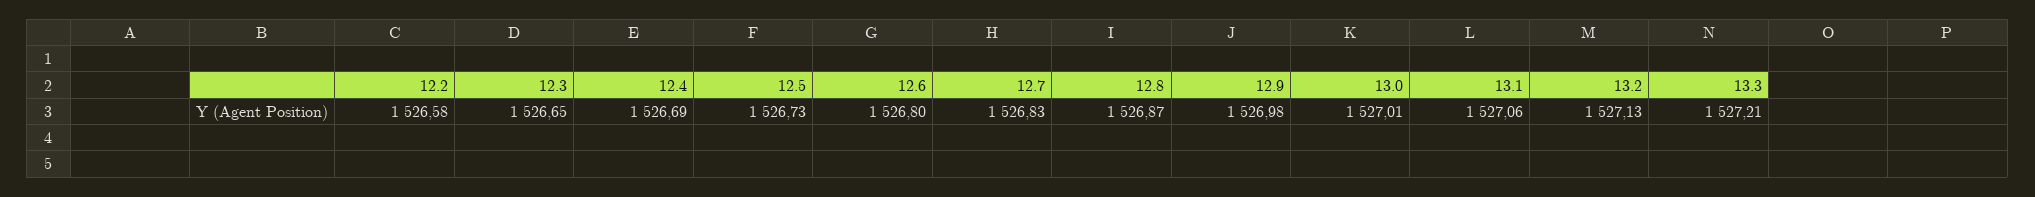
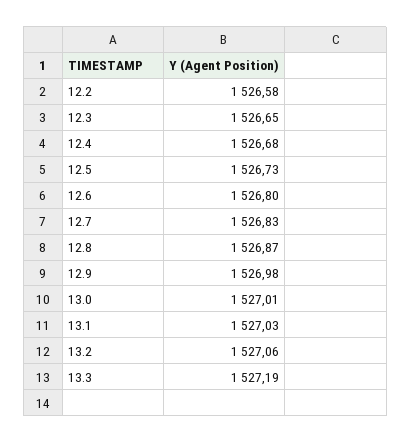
12.4: 1526.69 -> 1526.68
13.1: 1527.06 -> 1527.03
13.2: 1527.13 -> 1527.06
13.3: 1527.21 -> 1527.19

